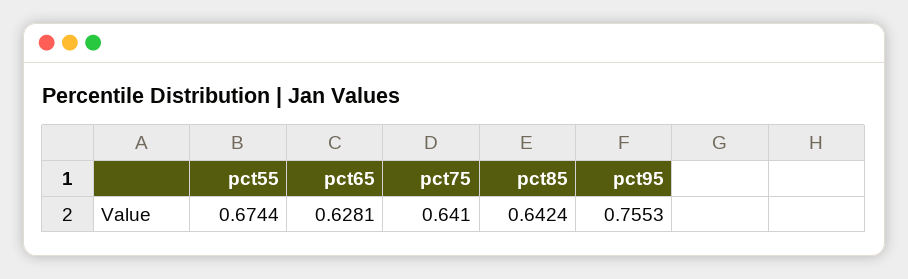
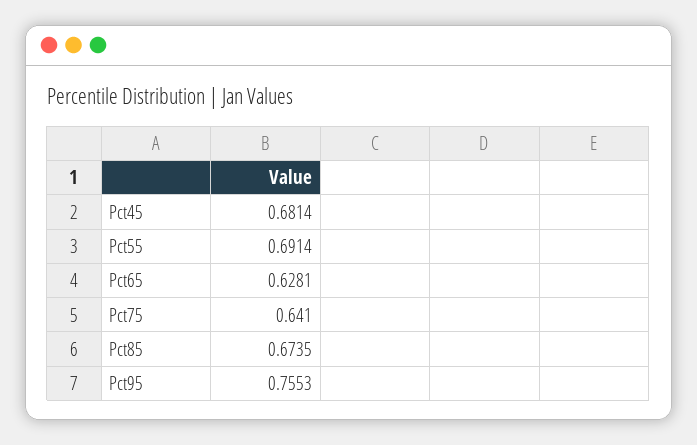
pct55: 0.6744 -> 0.6914
pct85: 0.6424 -> 0.6735
Pct45: none -> 0.6814

